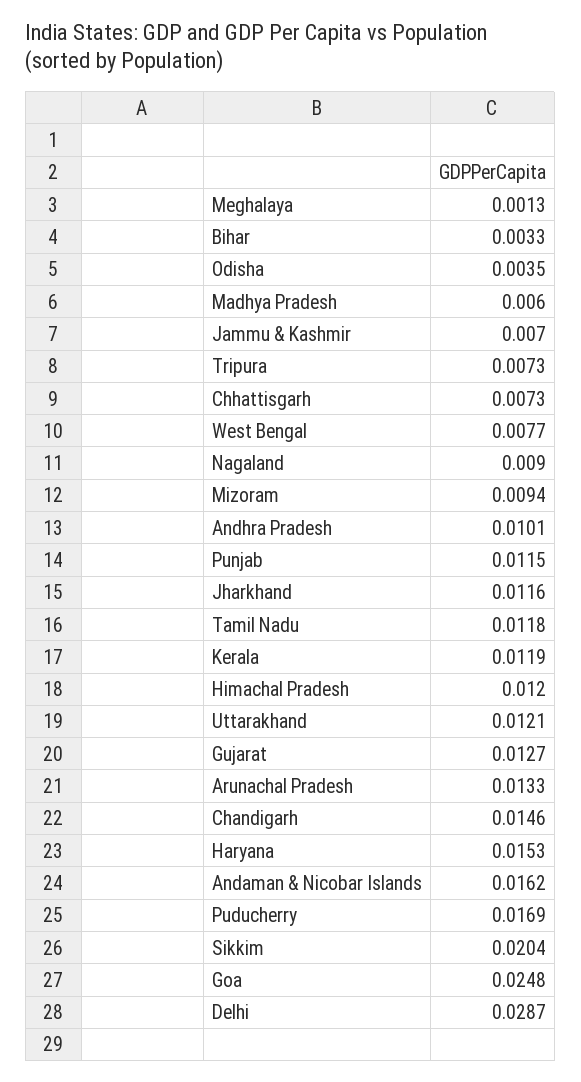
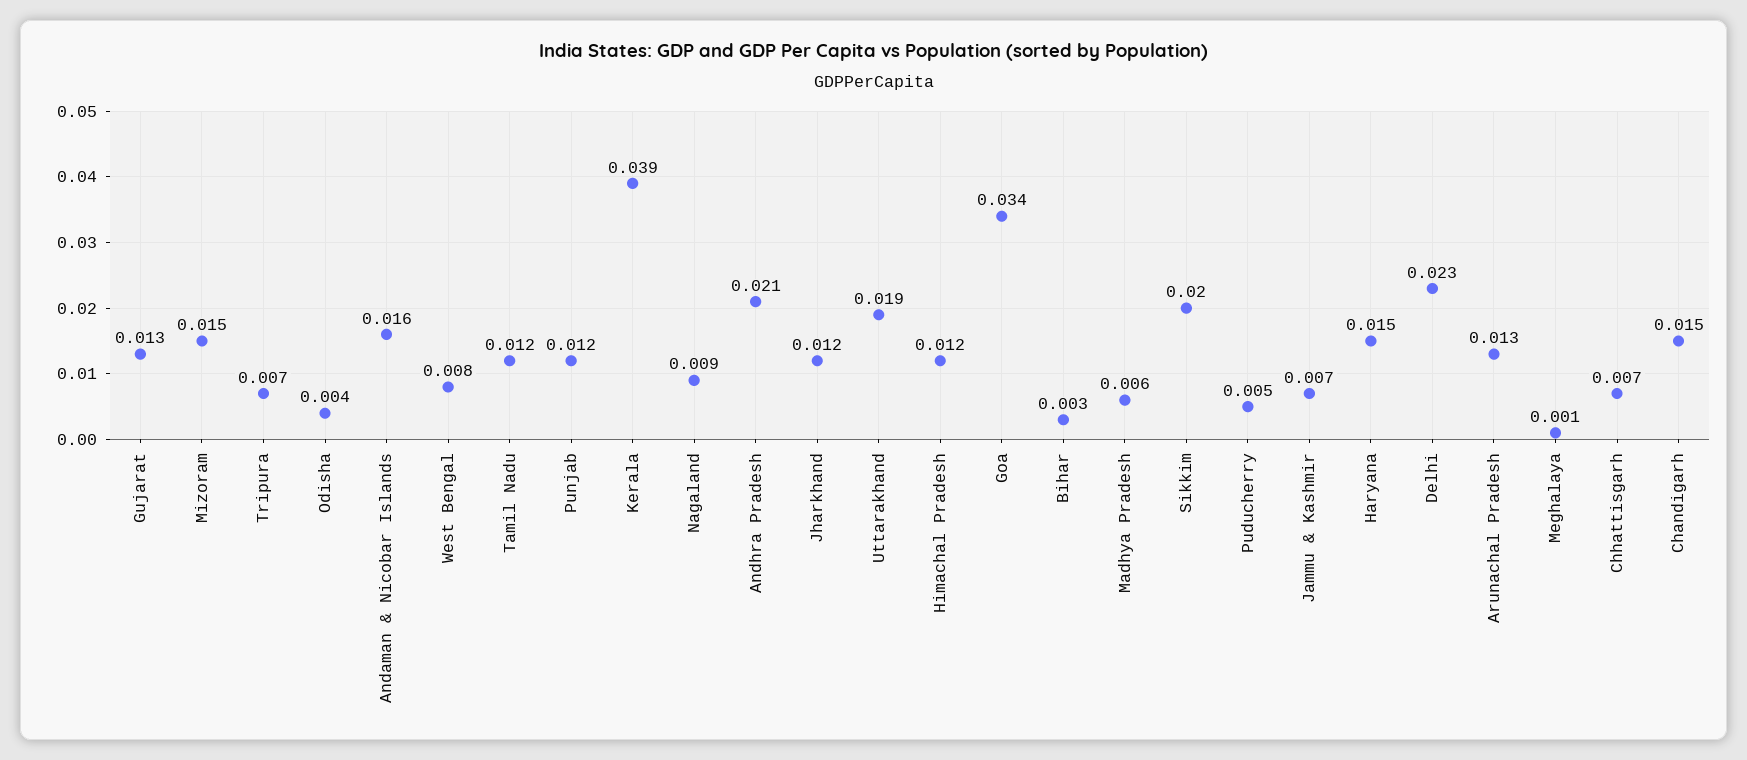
Mizoram: 0.0094 -> 0.015
Andhra Pradesh: 0.0101 -> 0.021
Kerala: 0.0119 -> 0.039
Uttarakhand: 0.0121 -> 0.019
Puducherry: 0.0169 -> 0.005
Goa: 0.0248 -> 0.034
Delhi: 0.0287 -> 0.023

